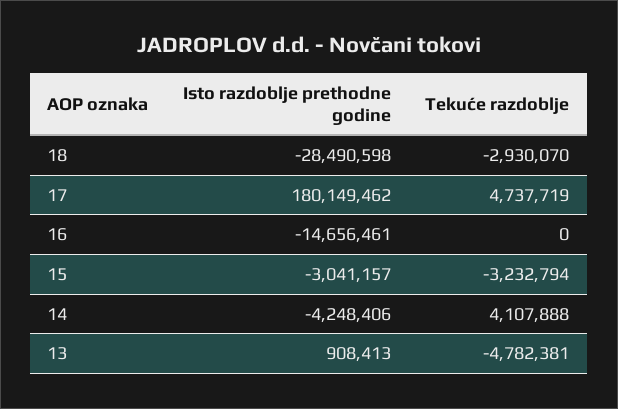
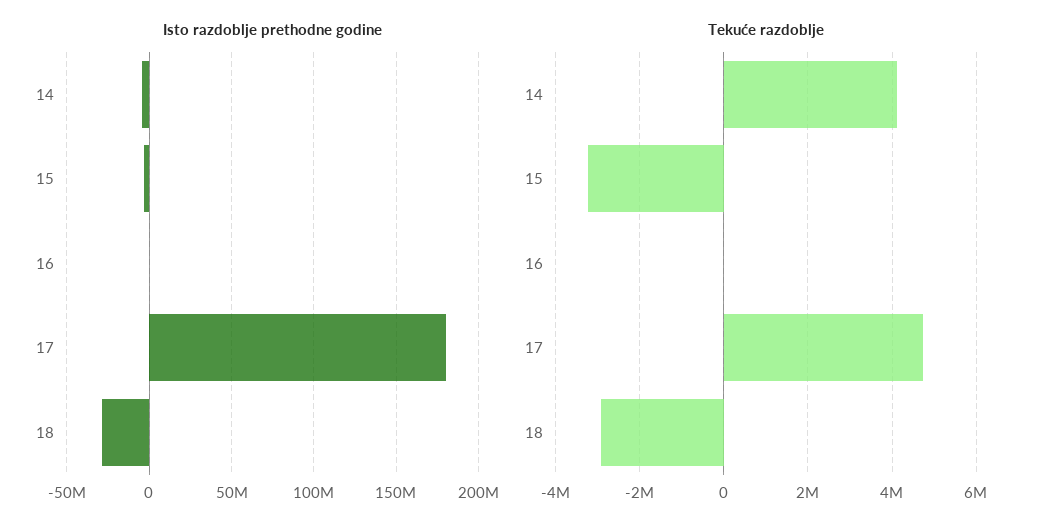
Isto razdoblje prethodne godine, 16: -14656461 -> 0
Isto razdoblje prethodne godine, 13: 908413 -> none
Tekuće razdoblje, 13: -4782381 -> none

